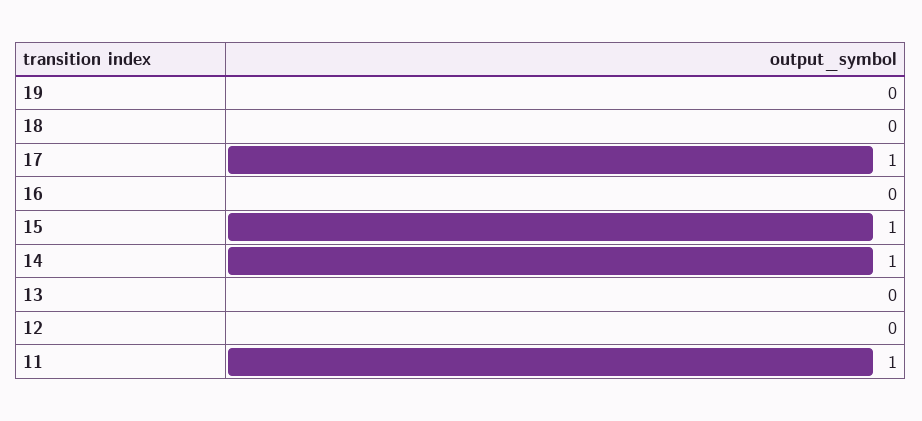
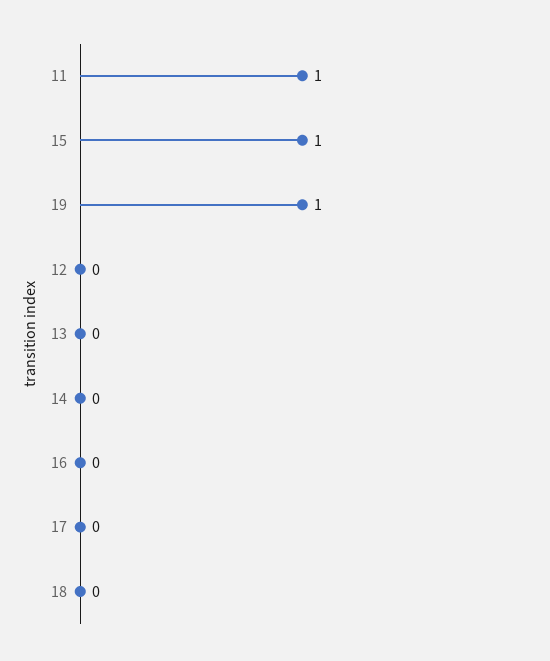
19: 0 -> 1
17: 1 -> 0
14: 1 -> 0

